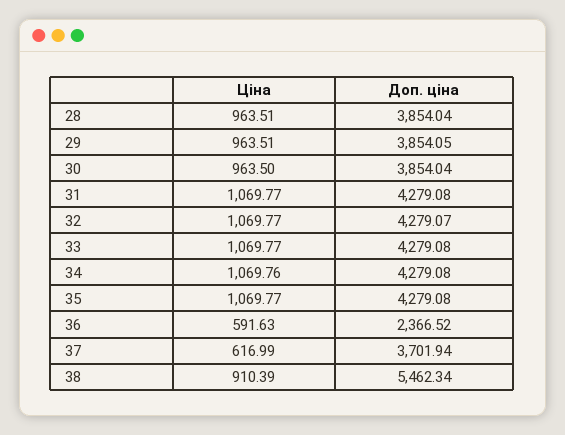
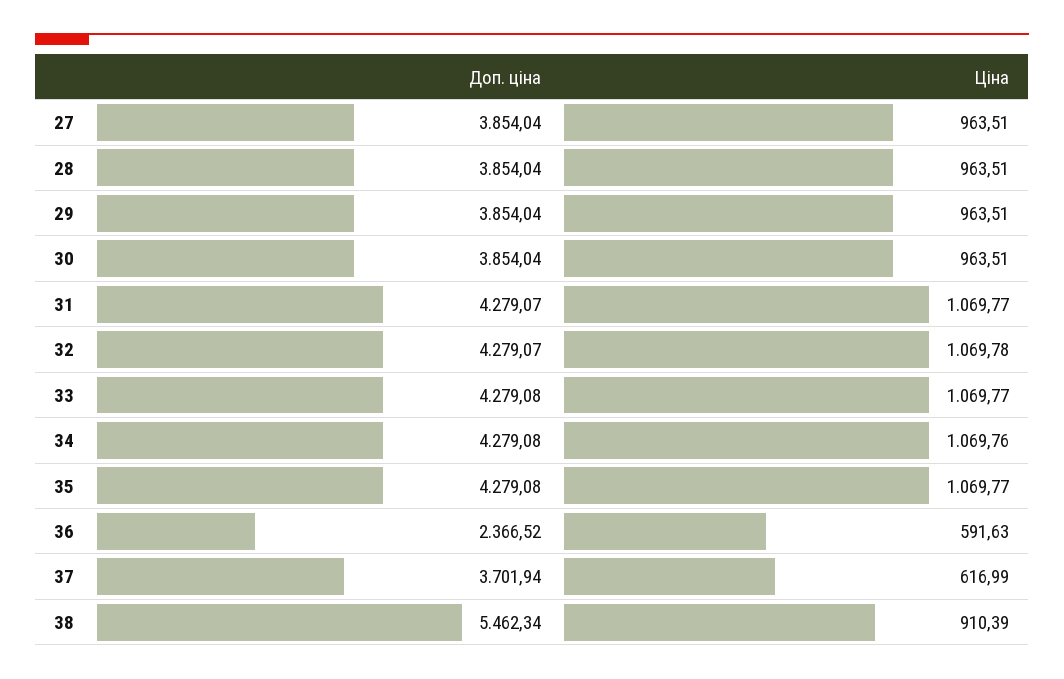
Доп. ціна, 29: 3854.05 -> 3854.04
Ціна, 30: 963.5 -> 963.51
Доп. ціна, 31: 4279.08 -> 4279.07
Ціна, 32: 1069.77 -> 1069.78
Доп. ціна, 27: none -> 3854.04
Ціна, 27: none -> 963.51

